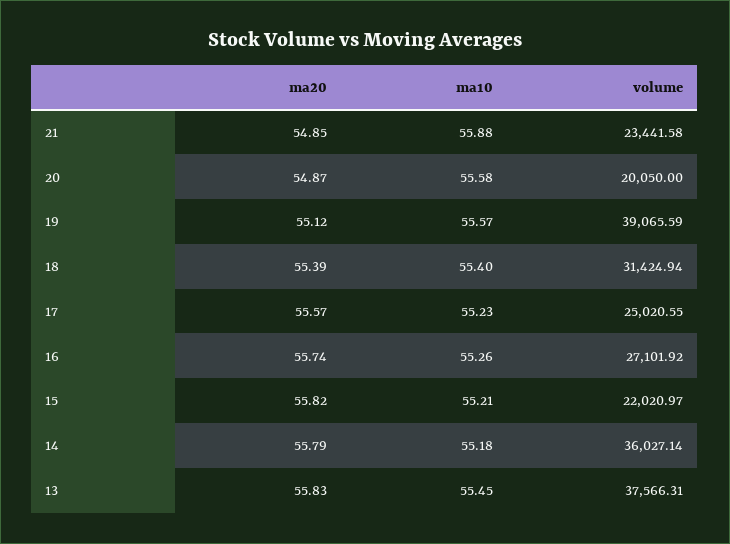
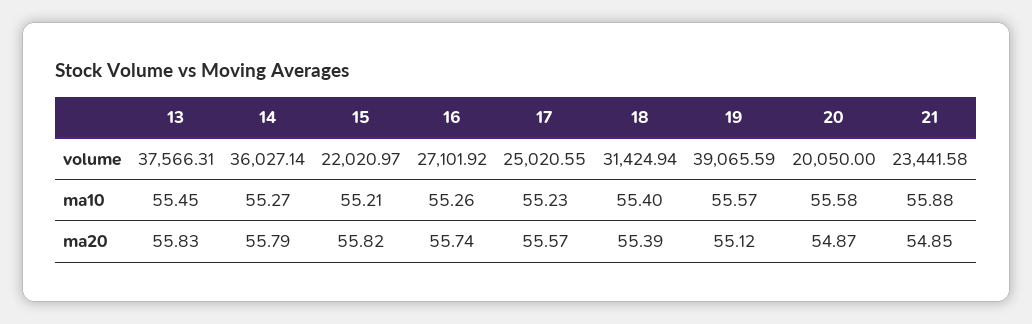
ma10, 14: 55.18 -> 55.27

